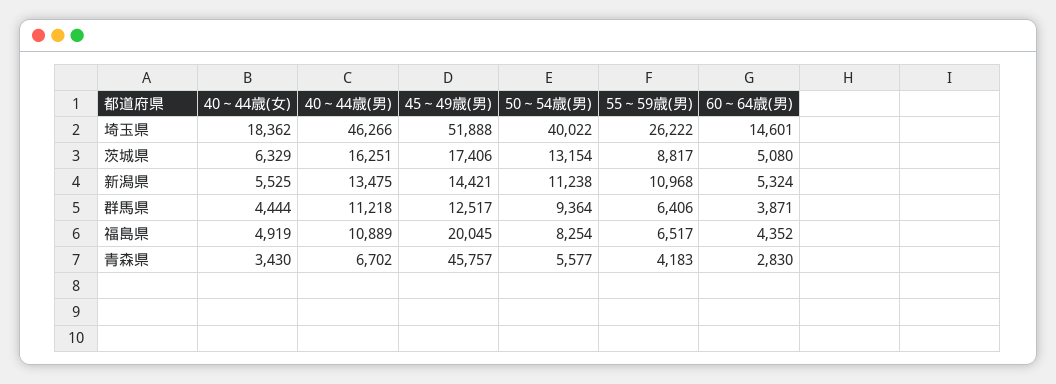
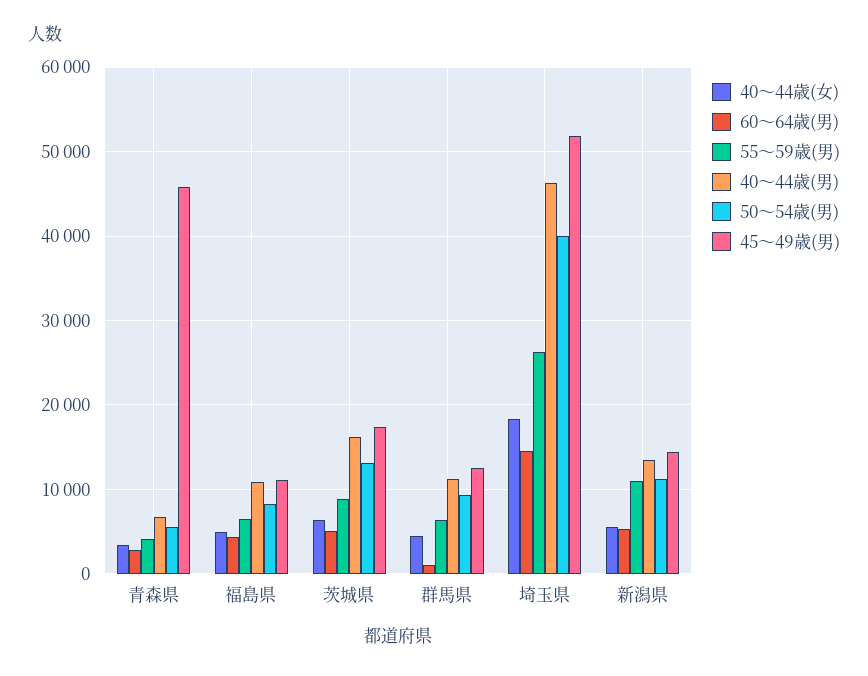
60～64歳(男), 群馬県: 3871 -> 1000
45～49歳(男), 福島県: 20045 -> 11000

